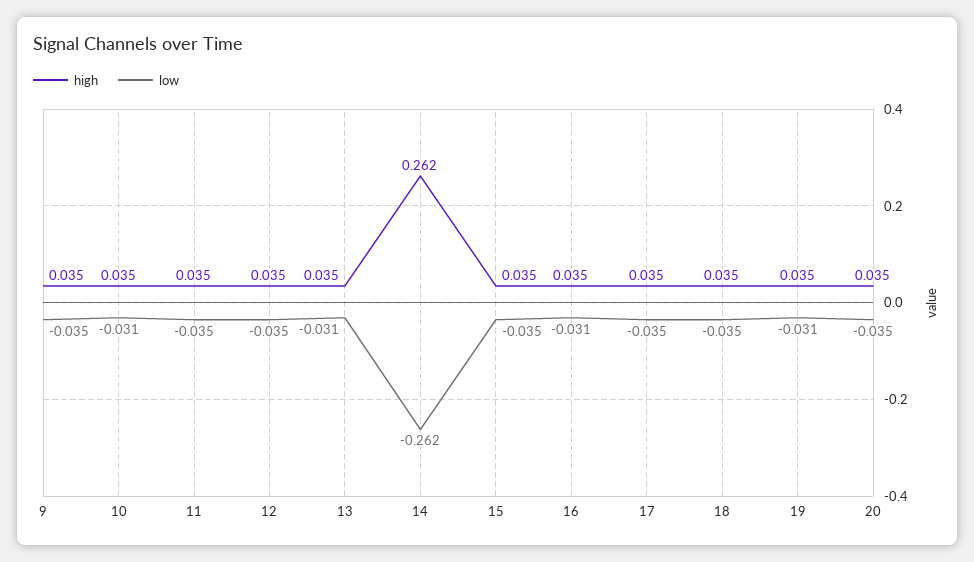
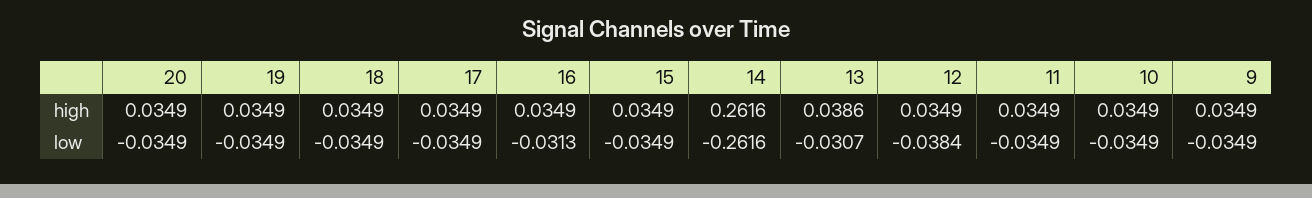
low, 10: -0.031 -> -0.0349
low, 12: -0.035 -> -0.0384
high, 13: 0.035 -> 0.0386
low, 19: -0.031 -> -0.0349

